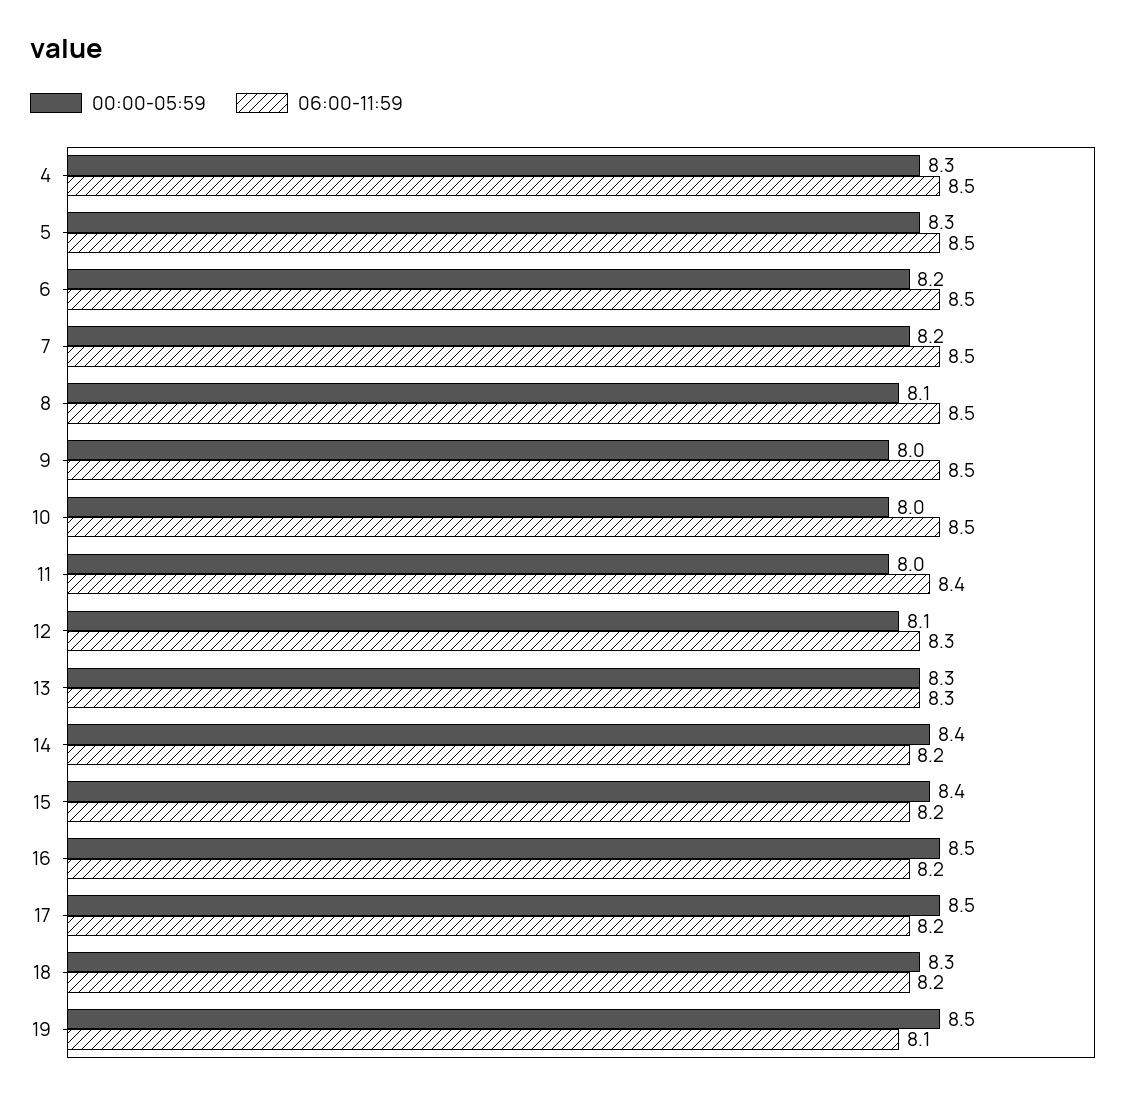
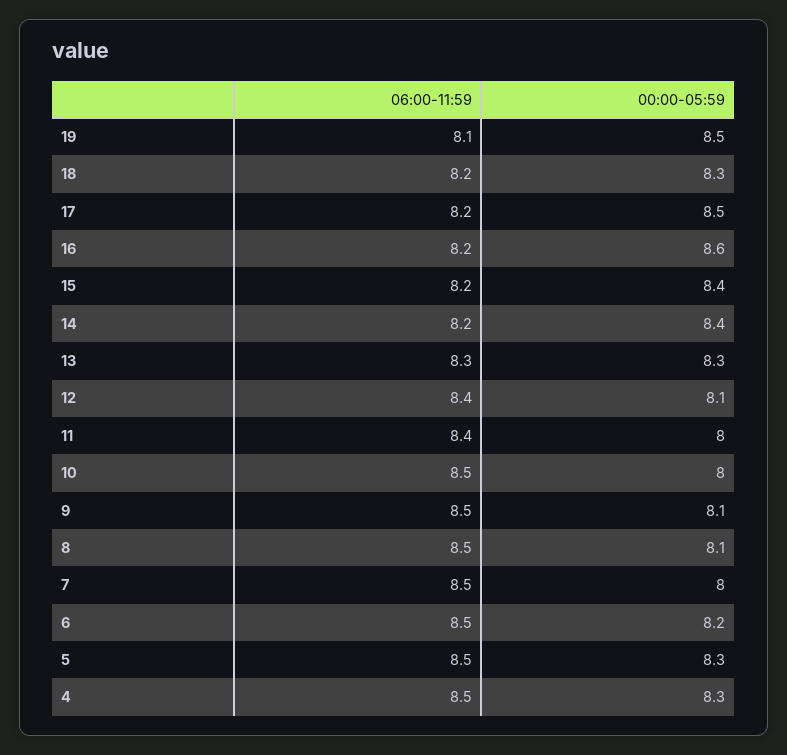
00:00-05:59, 7: 8.2 -> 8
00:00-05:59, 9: 8 -> 8.1
06:00-11:59, 12: 8.3 -> 8.4
00:00-05:59, 16: 8.5 -> 8.6

